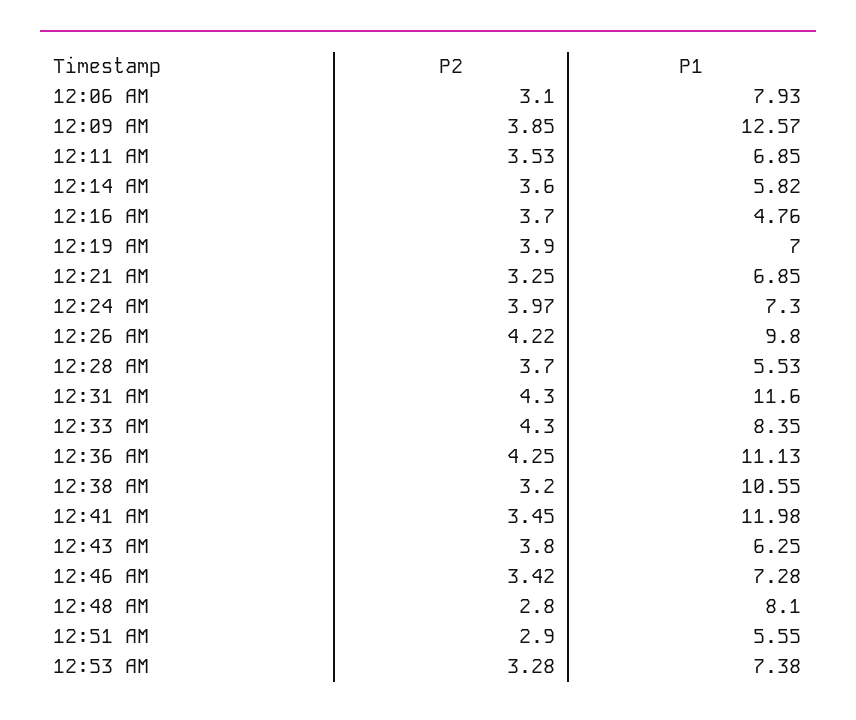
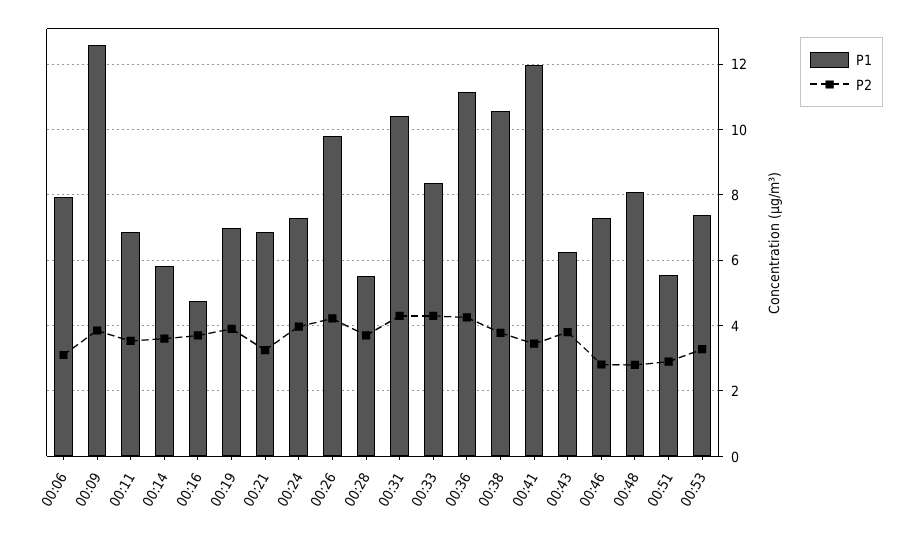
P1, 12:31 AM: 11.6 -> 10.4
P2, 12:38 AM: 3.2 -> 3.8
P2, 12:46 AM: 3.42 -> 2.8

